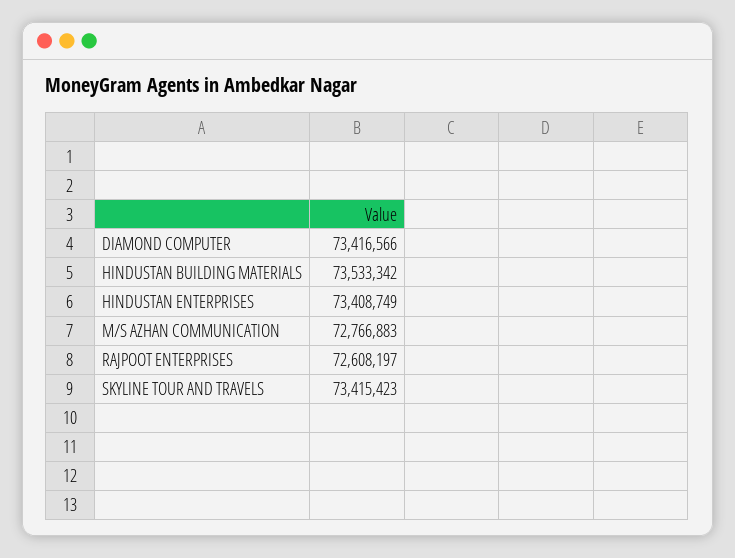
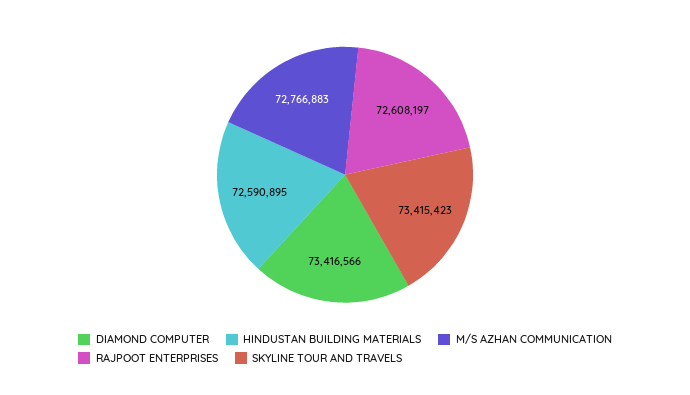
HINDUSTAN BUILDING MATERIALS: 73533342 -> 72590895
HINDUSTAN ENTERPRISES: 73408749 -> none

